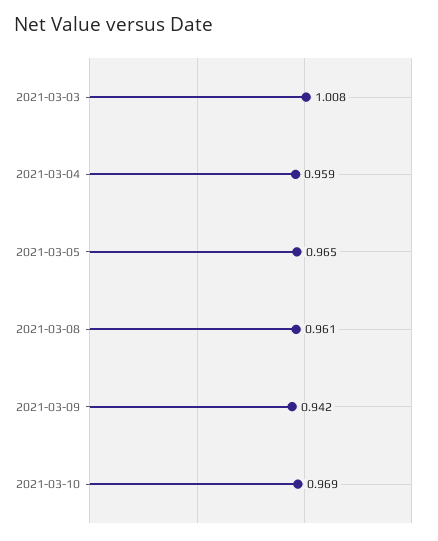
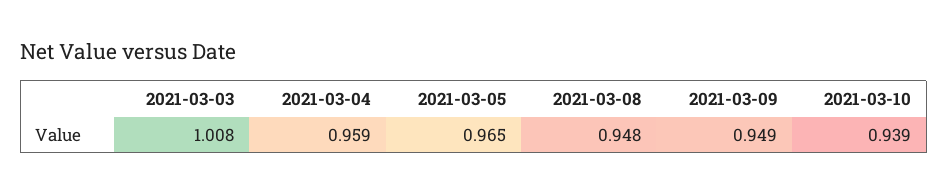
2021-03-08: 0.961 -> 0.948
2021-03-09: 0.942 -> 0.949
2021-03-10: 0.969 -> 0.939

